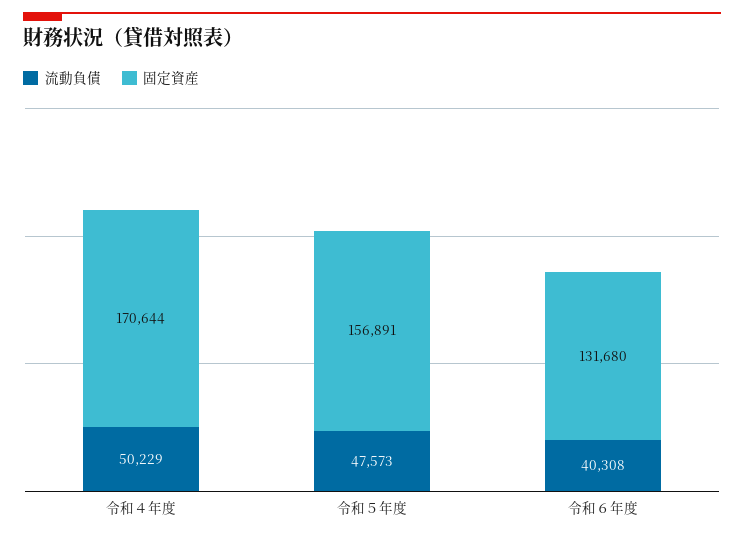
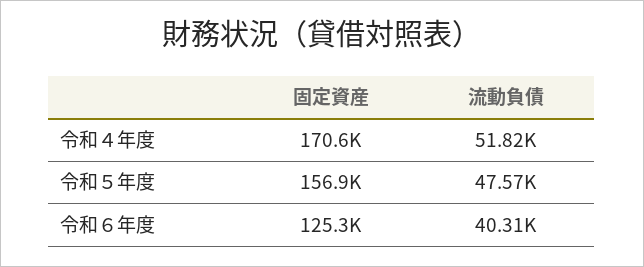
流動負債, 令和４年度: 50229 -> 51820
固定資産, 令和６年度: 131680 -> 125300

